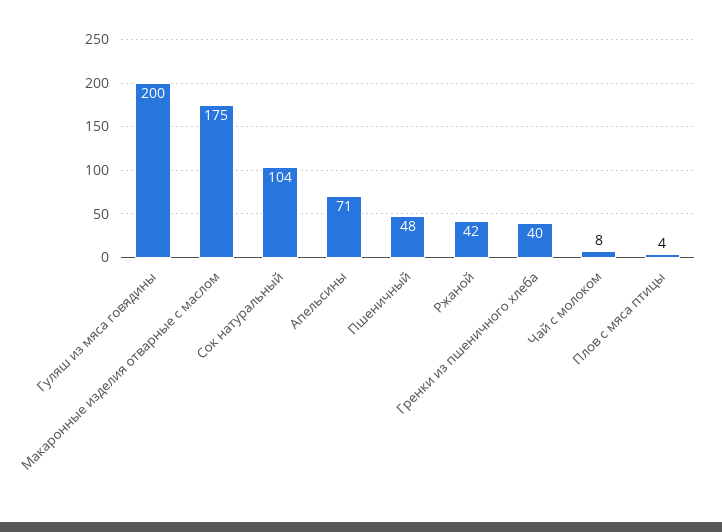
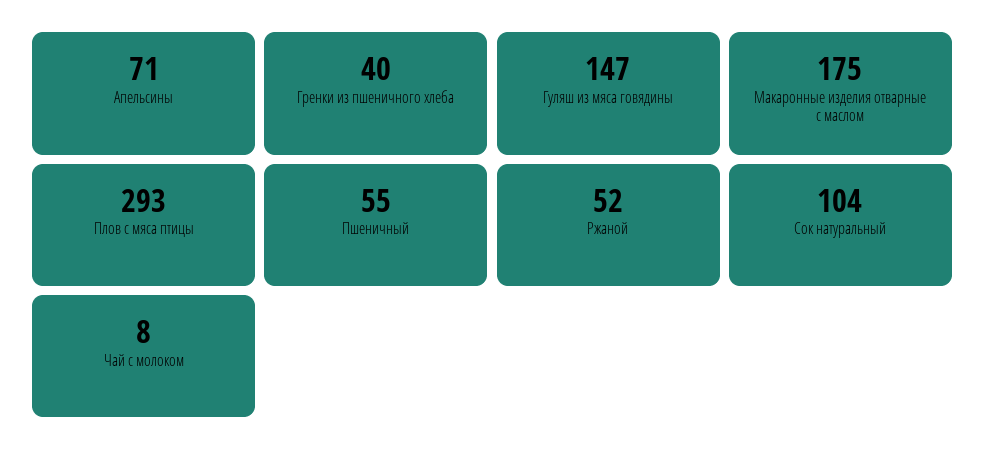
Гуляш из мяса говядины: 200 -> 147
Пшеничный: 48 -> 55
Ржаной: 42 -> 52
Плов с мяса птицы: 4 -> 293

